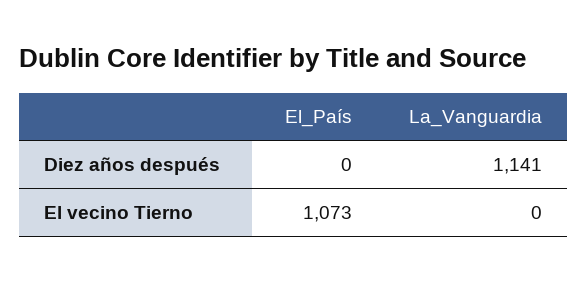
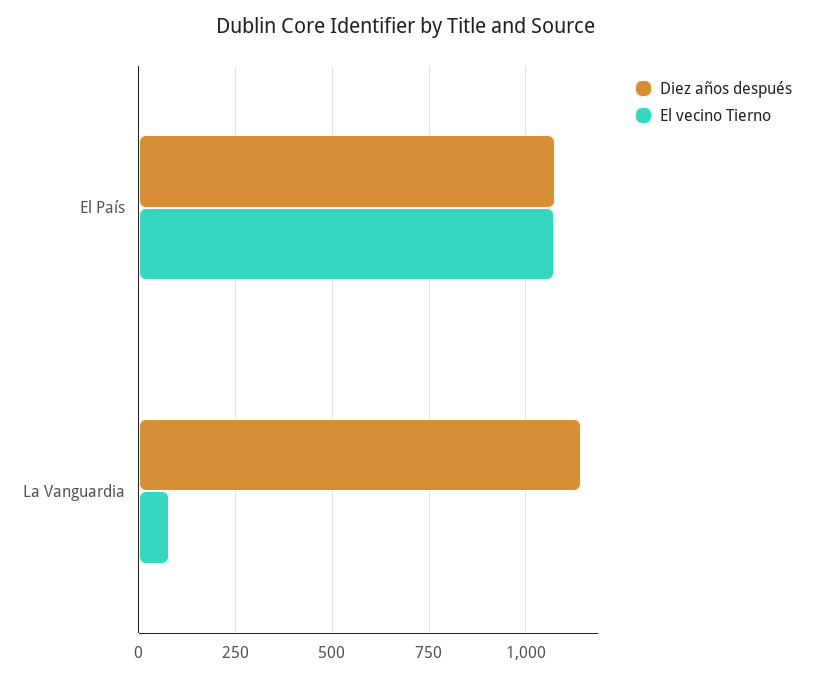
Diez años después, El_País: 0 -> 1075
El vecino Tierno, La_Vanguardia: 0 -> 75

